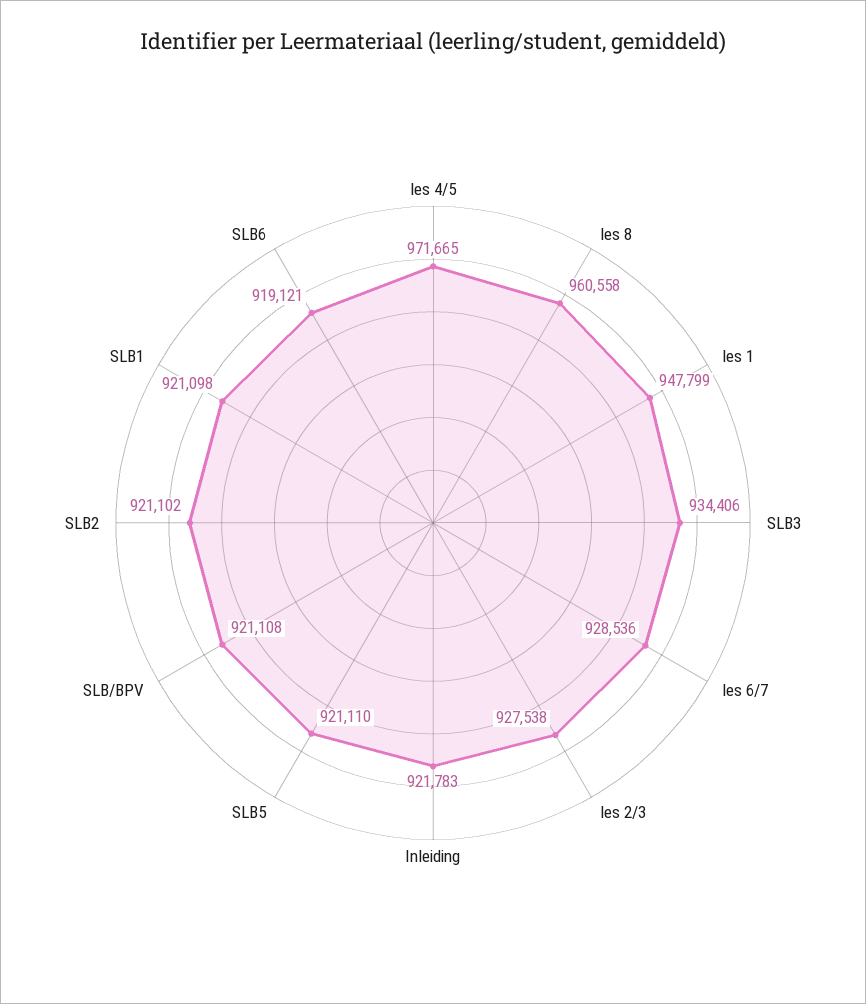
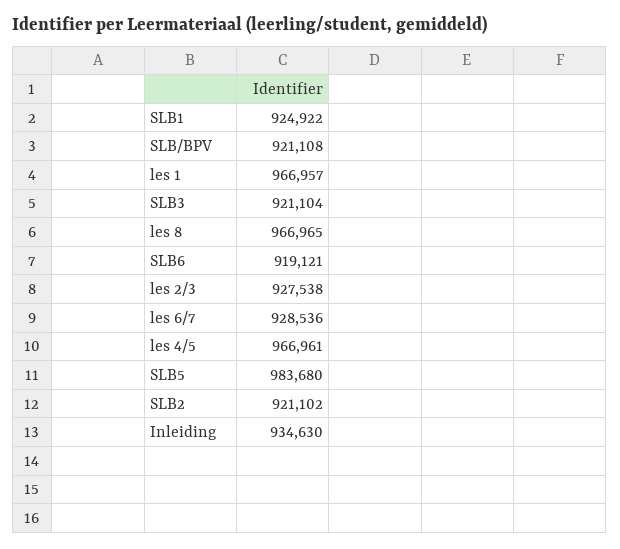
les 4/5: 971665 -> 966961
les 8: 960558 -> 966965
les 1: 947799 -> 966957
SLB3: 934406 -> 921104
Inleiding: 921783 -> 934630
SLB5: 921110 -> 983680
SLB1: 921098 -> 924922

